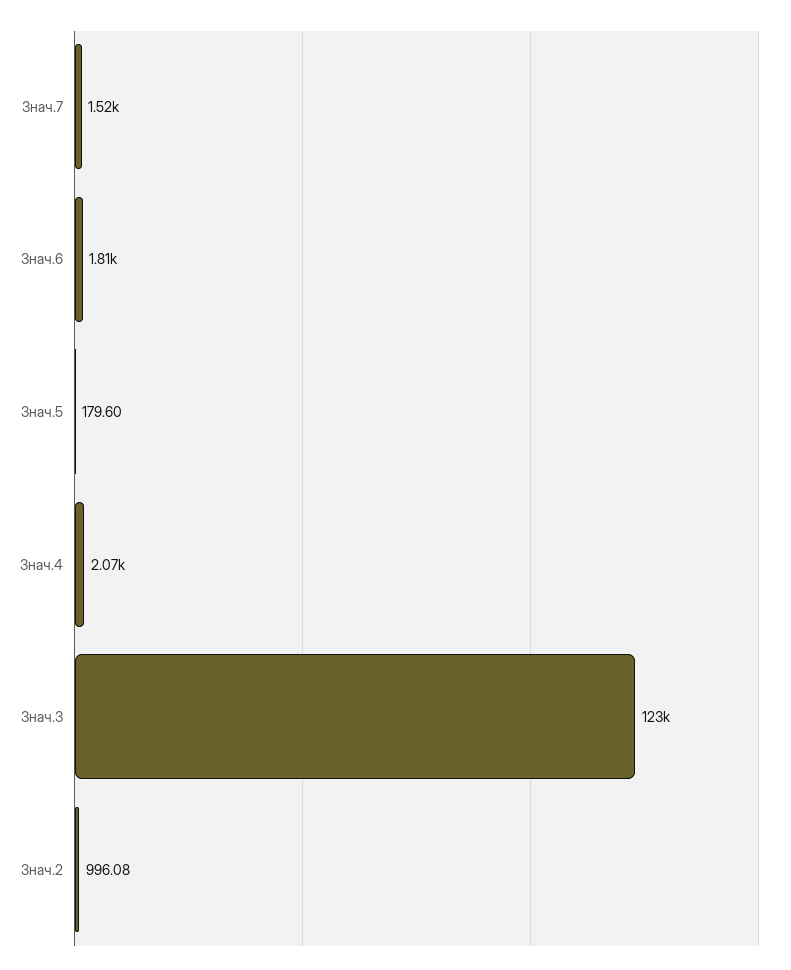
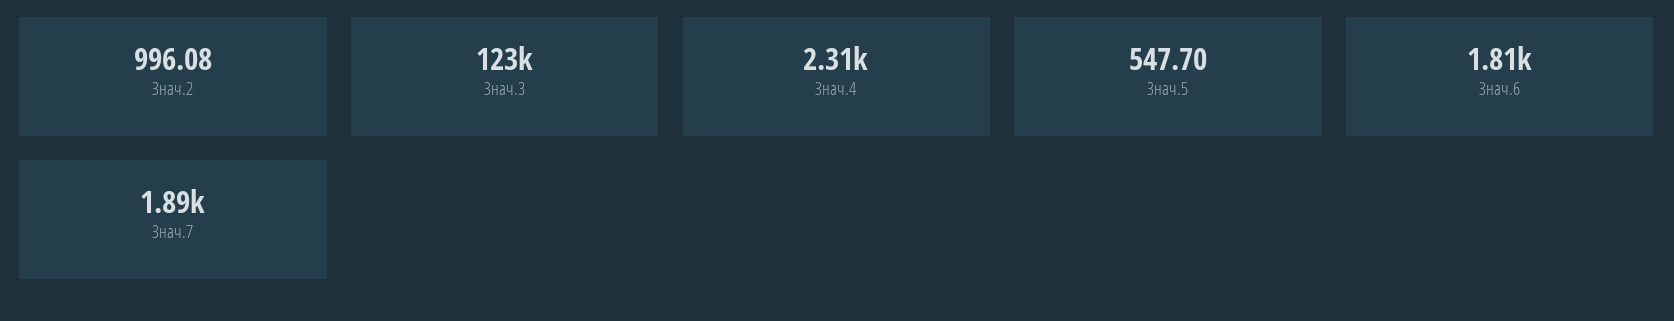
Знач.7: 1520 -> 1890
Знач.5: 179.6 -> 547.7
Знач.4: 2070 -> 2310

